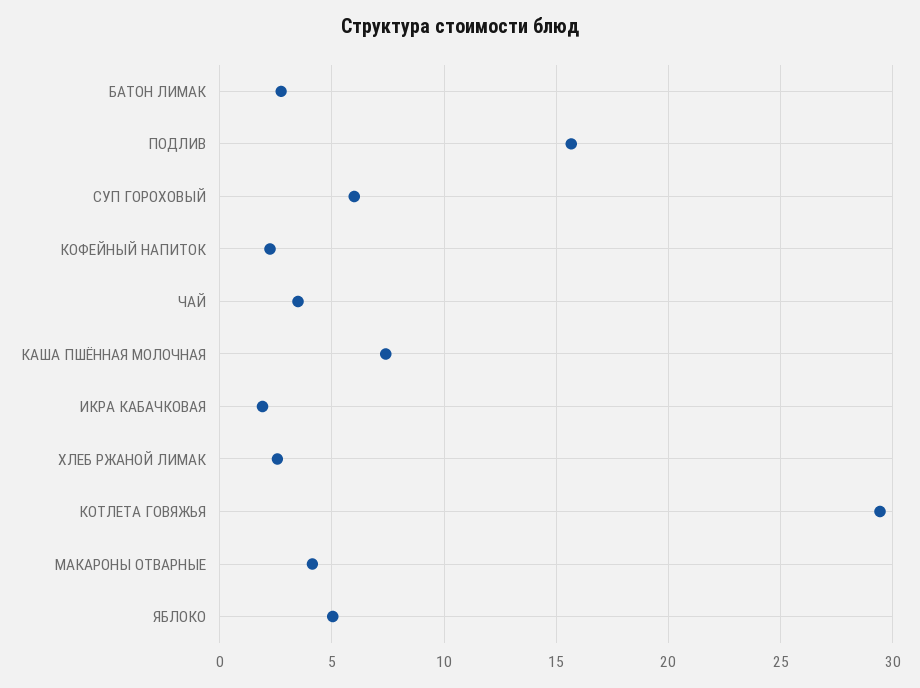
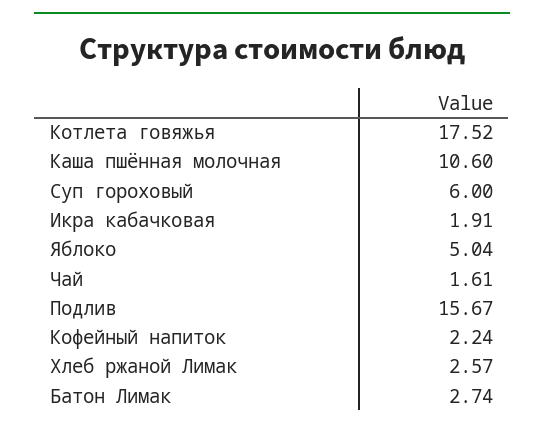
ЧАЙ: 3.5 -> 1.61
КАША ПШЁННАЯ МОЛОЧНАЯ: 7.5 -> 10.6
КОТЛЕТА ГОВЯЖЬЯ: 29.5 -> 17.52
МАКАРОНЫ ОТВАРНЫЕ: 4 -> none

